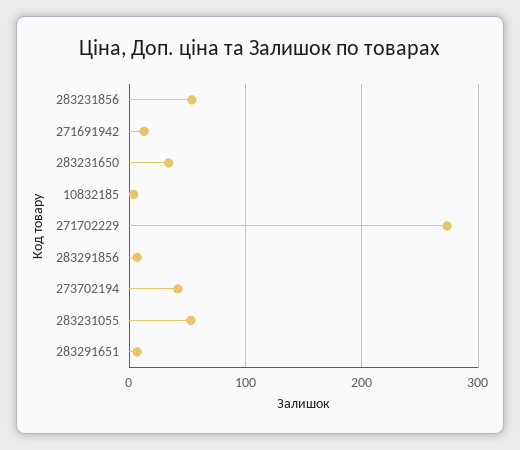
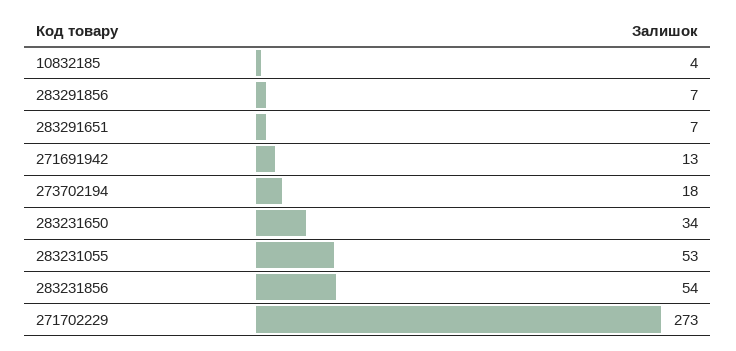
273702194: 40 -> 18

